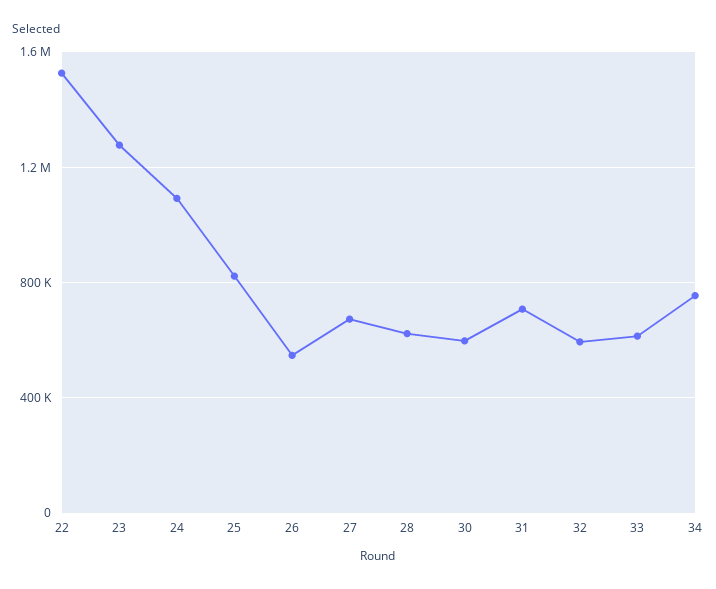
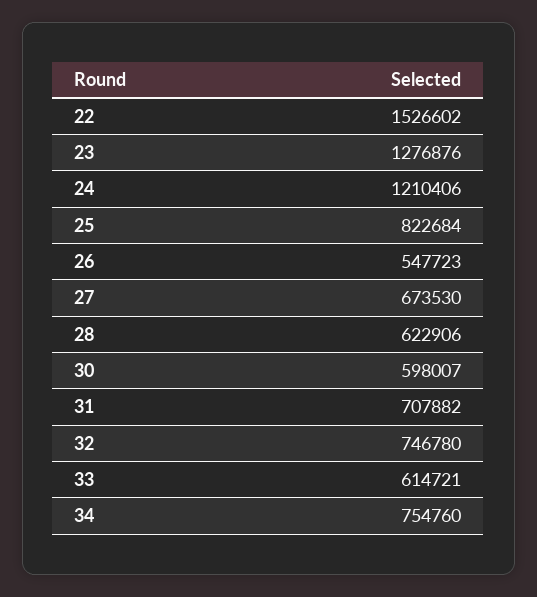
24: 1100000 -> 1210406
32: 600000 -> 746780

